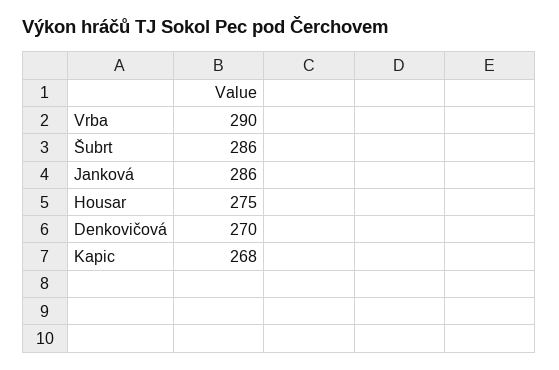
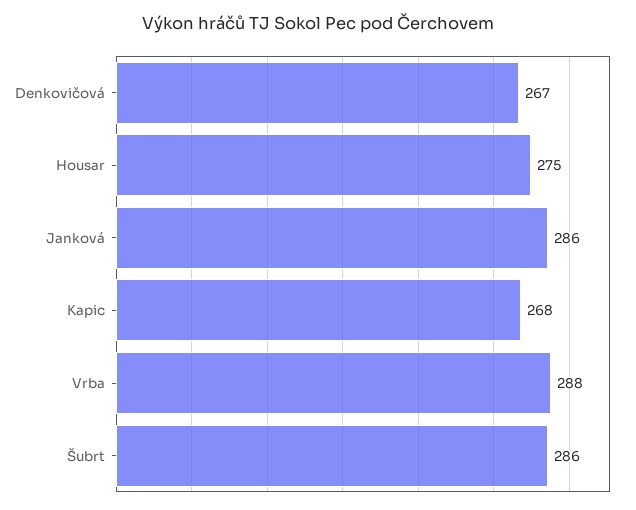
Vrba: 290 -> 288
Denkovičová: 270 -> 267

